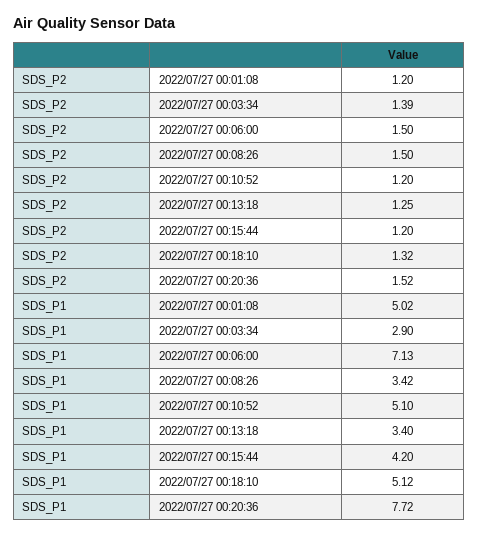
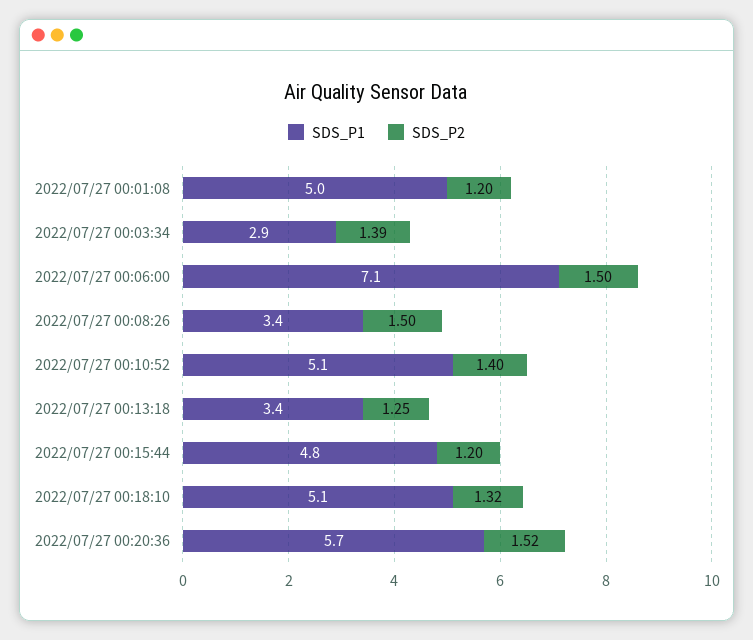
SDS_P2, 2022/07/27 00:10:52: 1.2 -> 1.4
SDS_P1, 2022/07/27 00:15:44: 4.2 -> 4.8
SDS_P1, 2022/07/27 00:20:36: 7.72 -> 5.7

